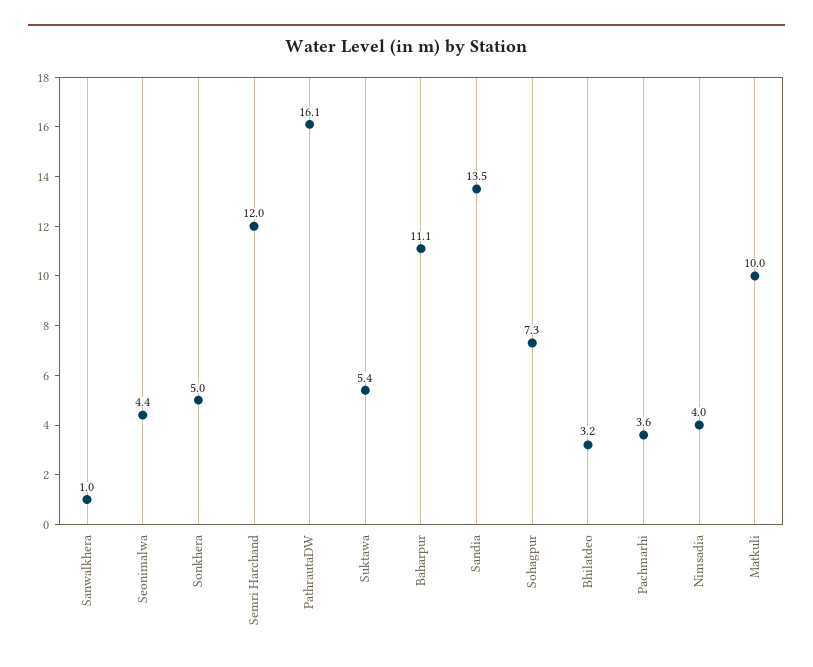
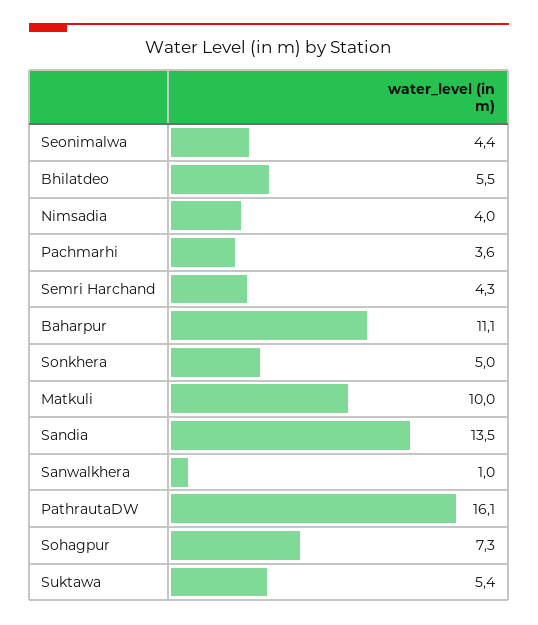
Semri Harchand: 12 -> 4.3
Bhilatdeo: 3.2 -> 5.5

